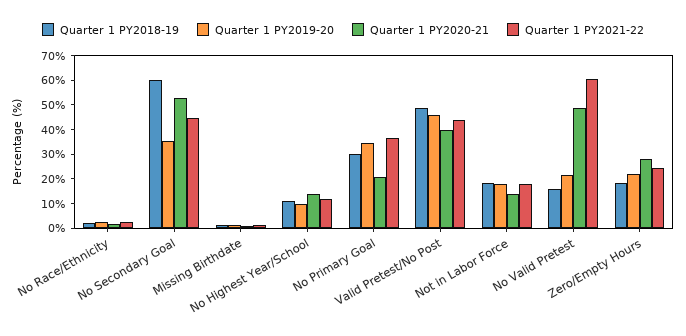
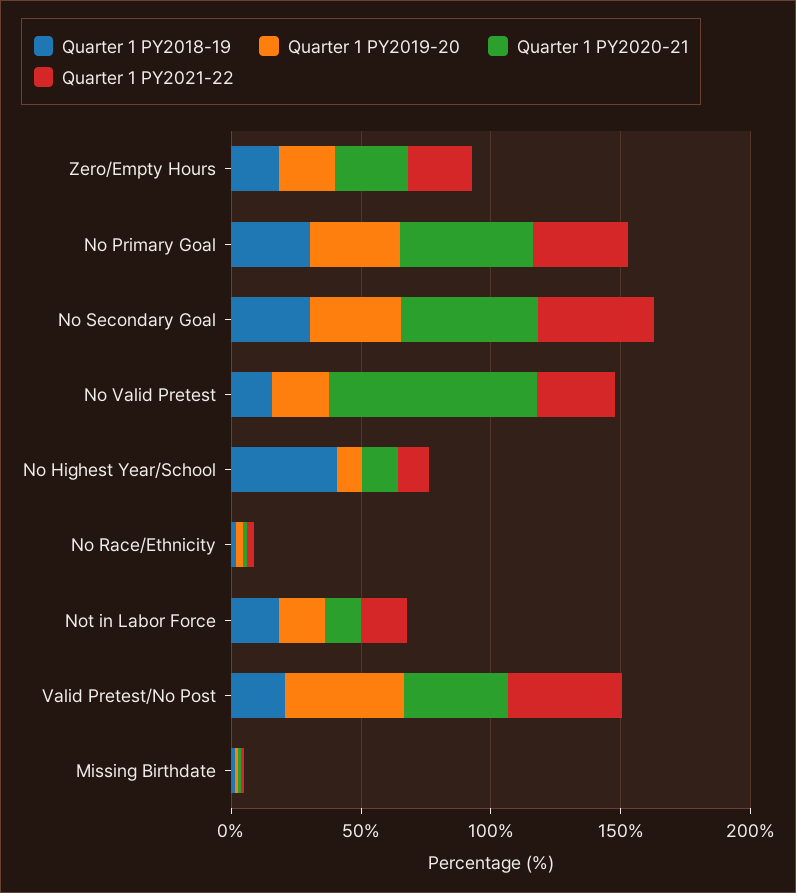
Quarter 1 PY2018-19, No Secondary Goal: 60 -> 30
Quarter 1 PY2018-19, No Highest Year/School: 10 -> 40
Quarter 1 PY2020-21, No Primary Goal: 20 -> 50
Quarter 1 PY2018-19, Valid Pretest/No Post: 50 -> 20
Quarter 1 PY2020-21, No Valid Pretest: 50 -> 80
Quarter 1 PY2021-22, No Valid Pretest: 60 -> 30

